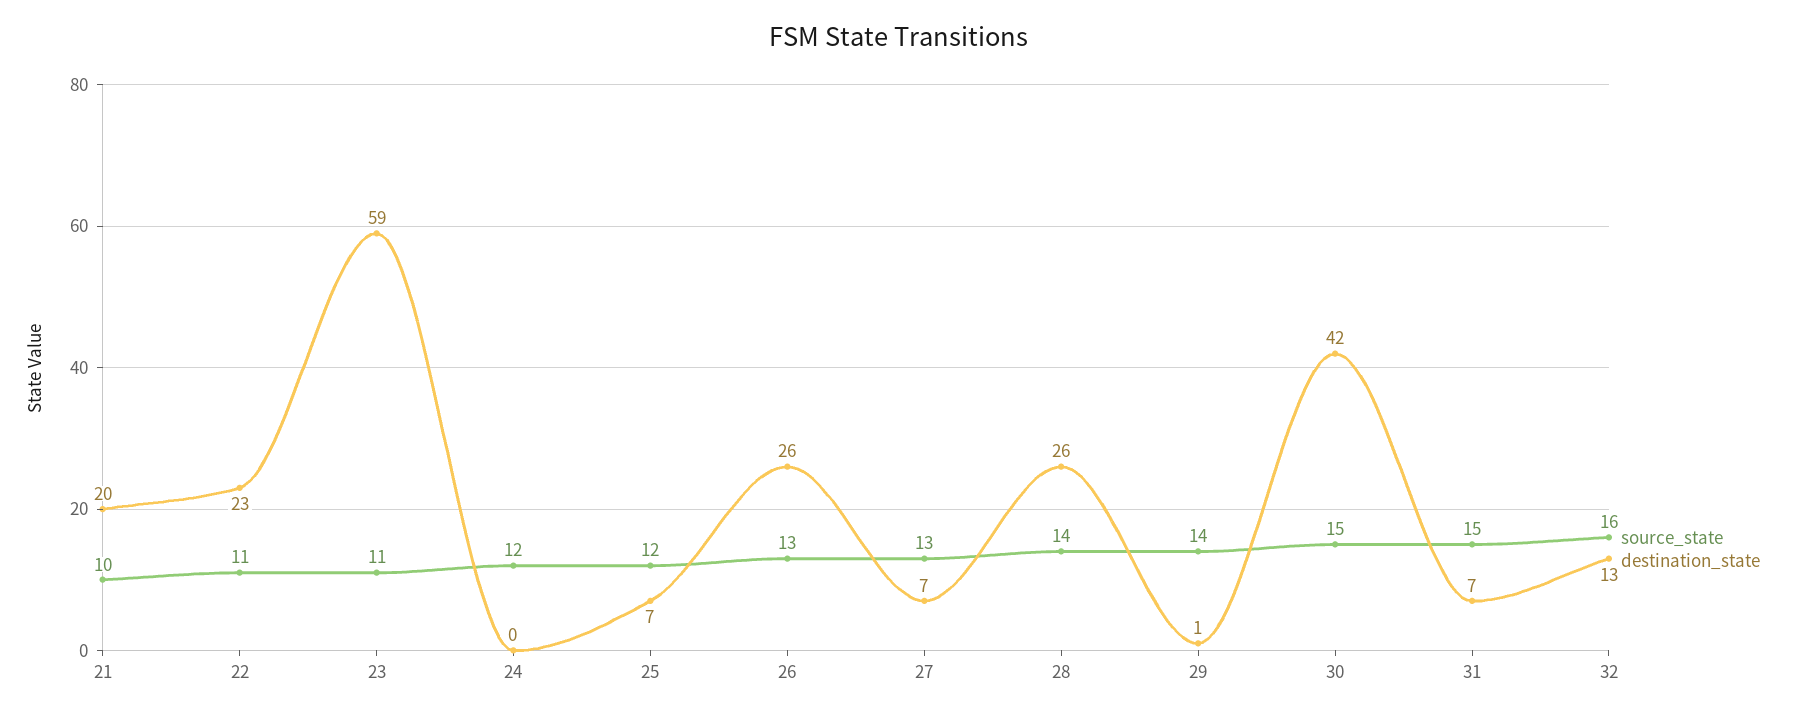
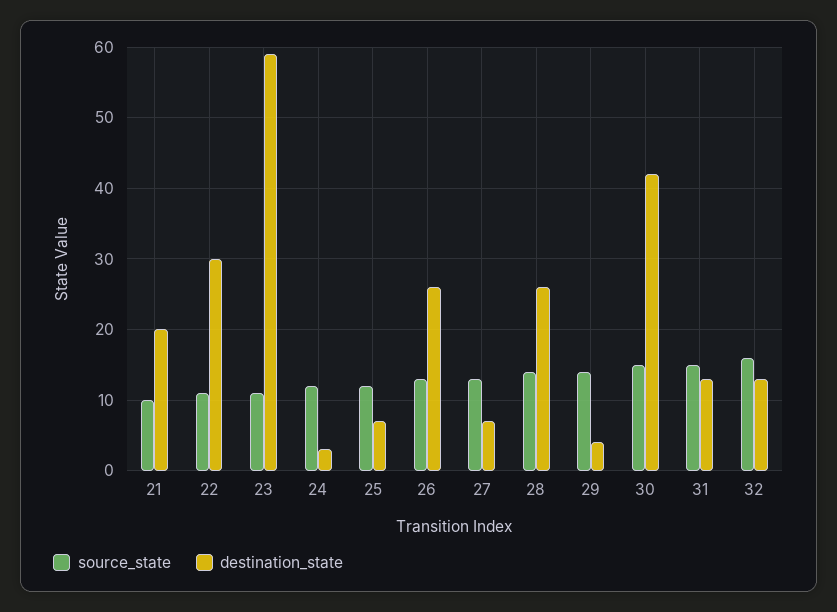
destination_state, 22: 23 -> 30
destination_state, 24: 0 -> 3
destination_state, 29: 1 -> 4
destination_state, 31: 7 -> 13

